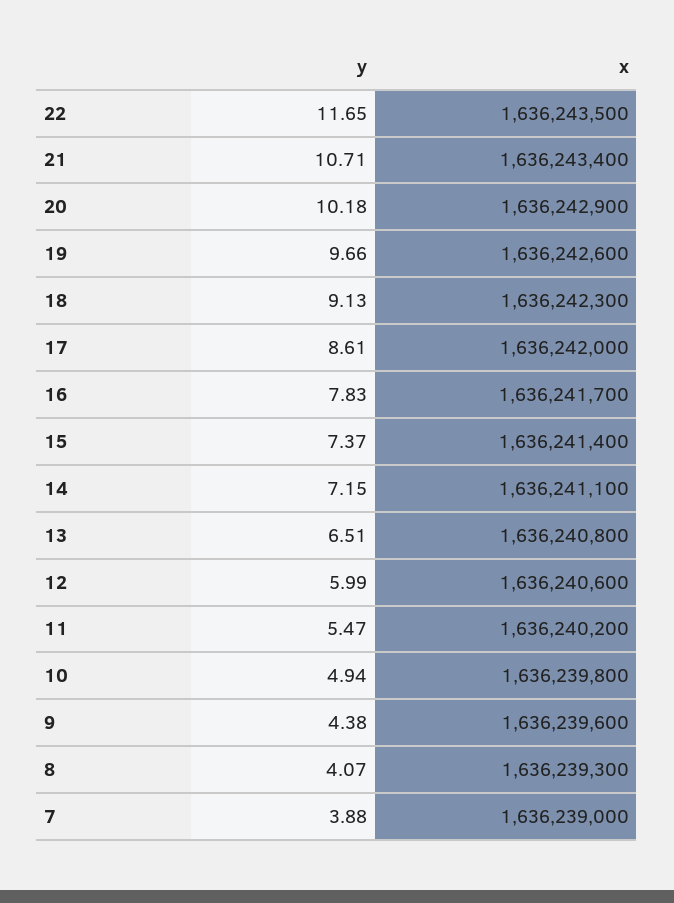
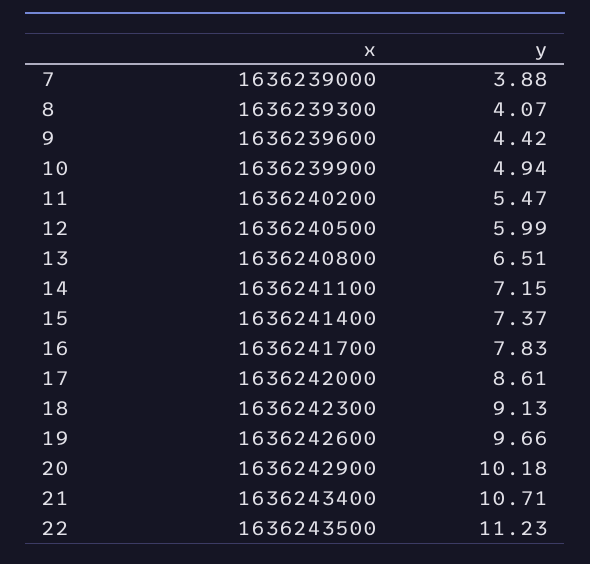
y, 22: 11.65 -> 11.23
x, 12: 1636240600 -> 1636240500
x, 10: 1636239800 -> 1636239900
y, 9: 4.38 -> 4.42

